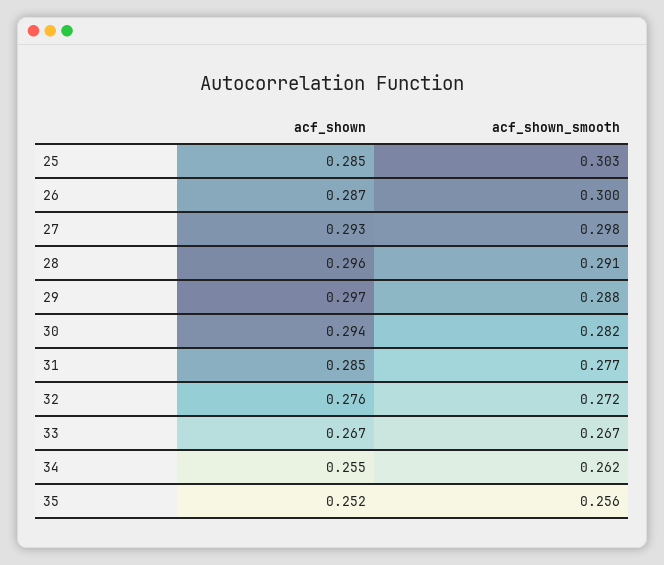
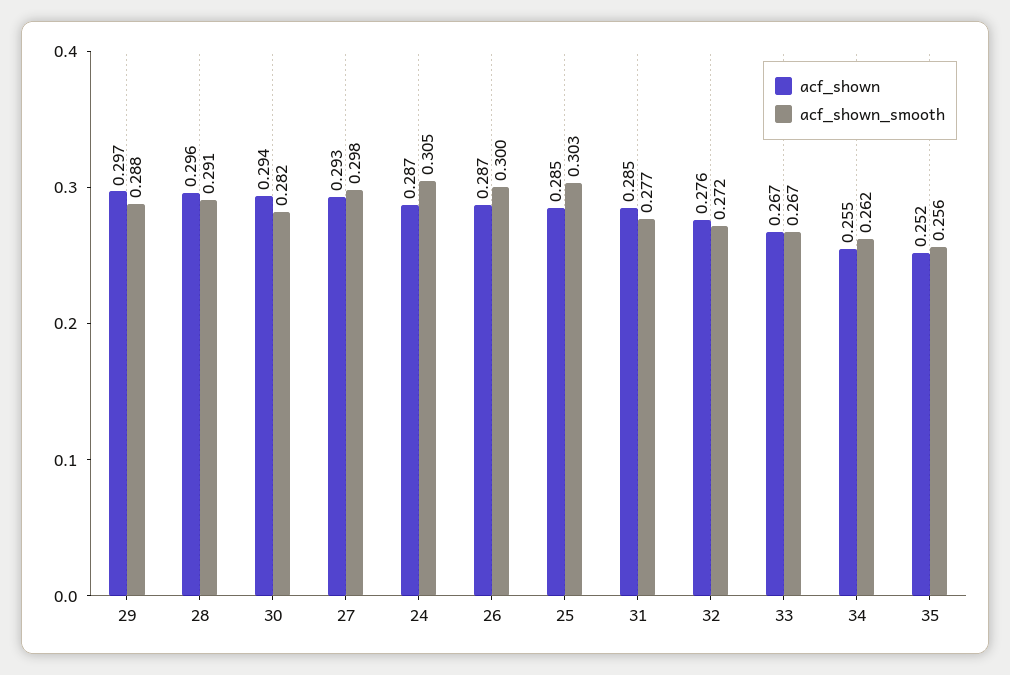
acf_shown, 24: none -> 0.287
acf_shown_smooth, 24: none -> 0.305

